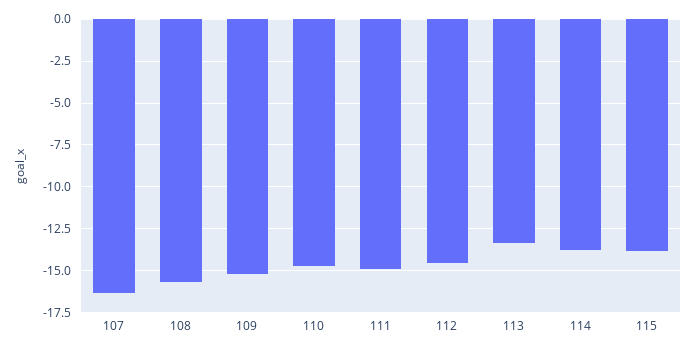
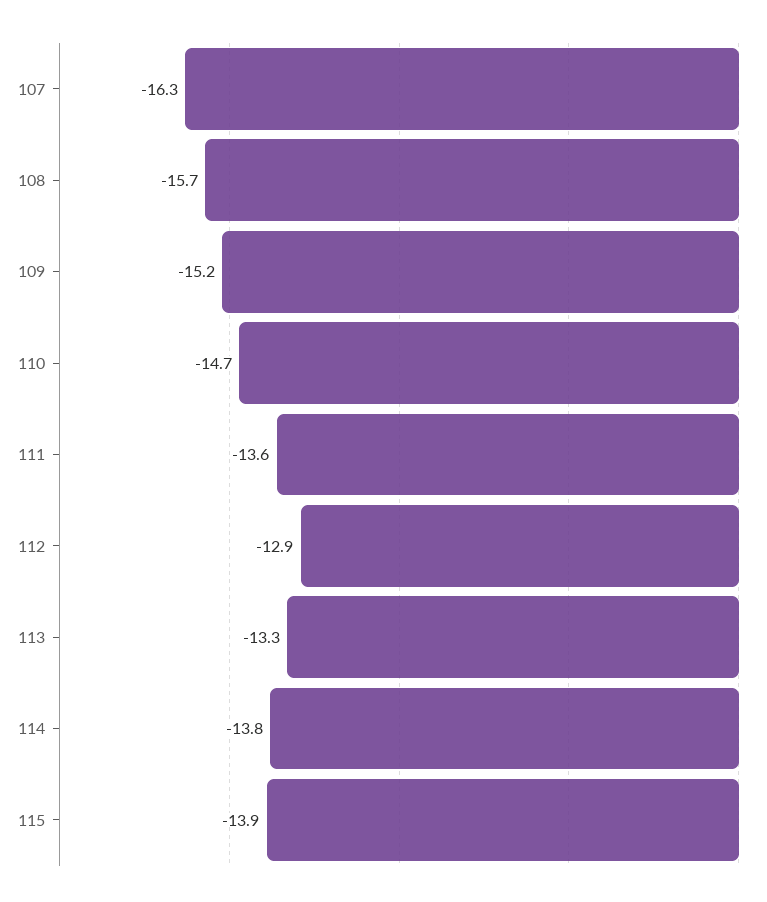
111: -15 -> -13.6
112: -14.5 -> -12.9

